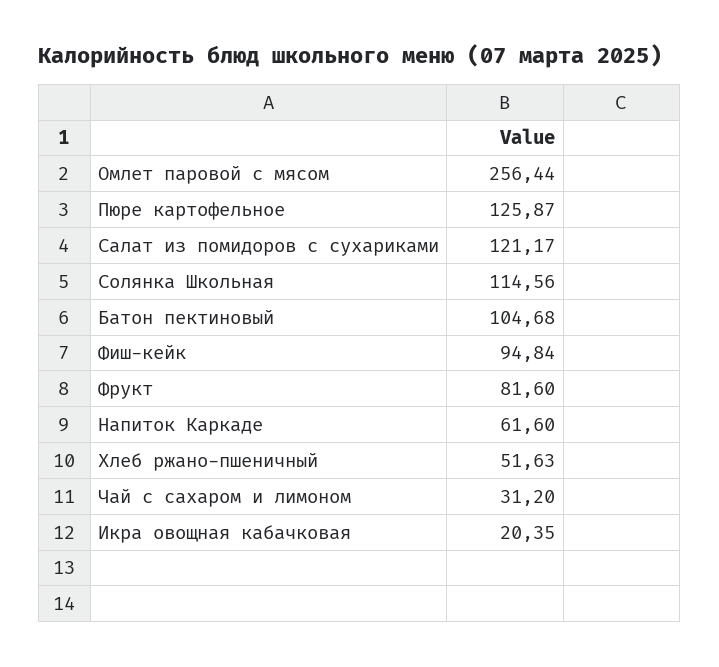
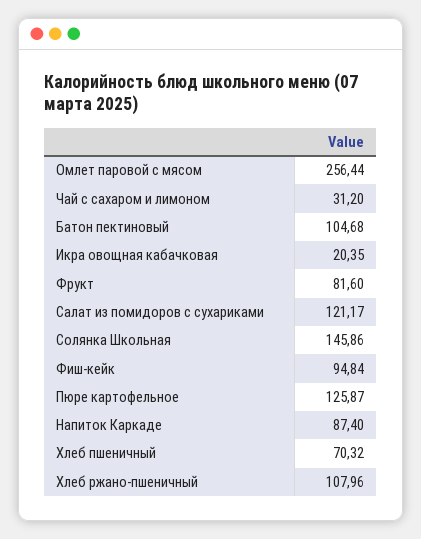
Солянка Школьная: 114.56 -> 145.86
Напиток Каркаде: 61.6 -> 87.4
Хлеб ржано-пшеничный: 51.63 -> 107.96
Хлеб пшеничный: none -> 70.32

